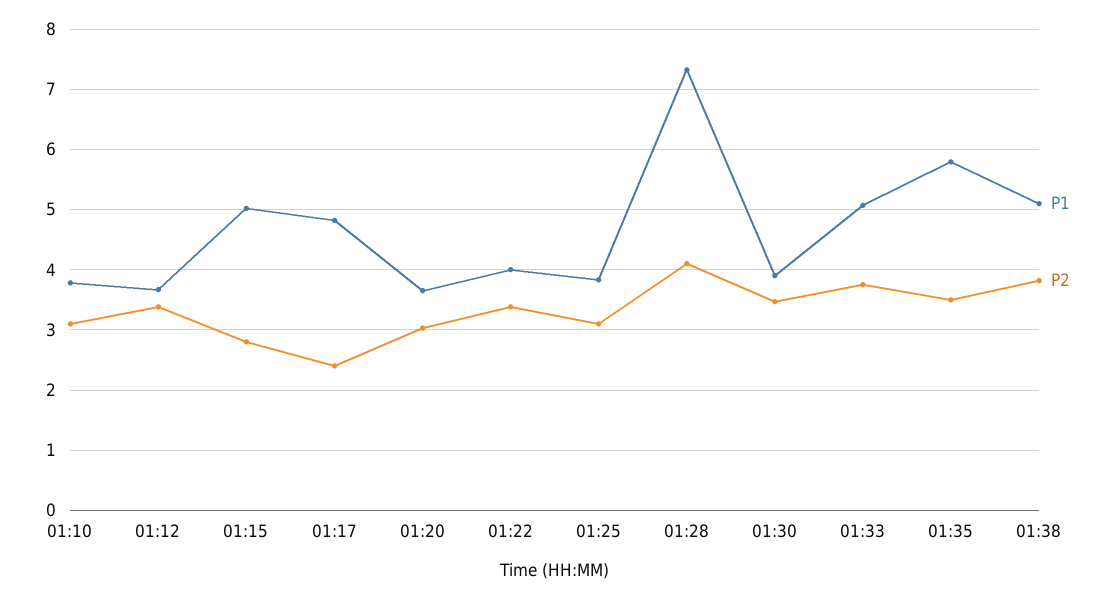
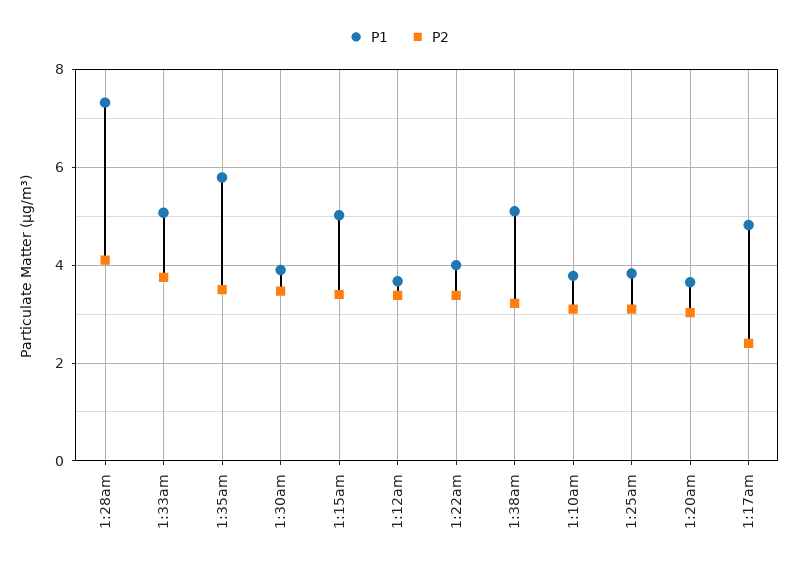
P2, 01:15: 2.8 -> 3.4
P2, 01:38: 3.8 -> 3.2

